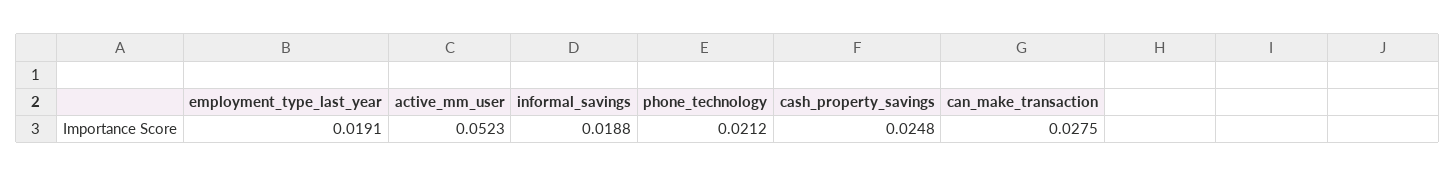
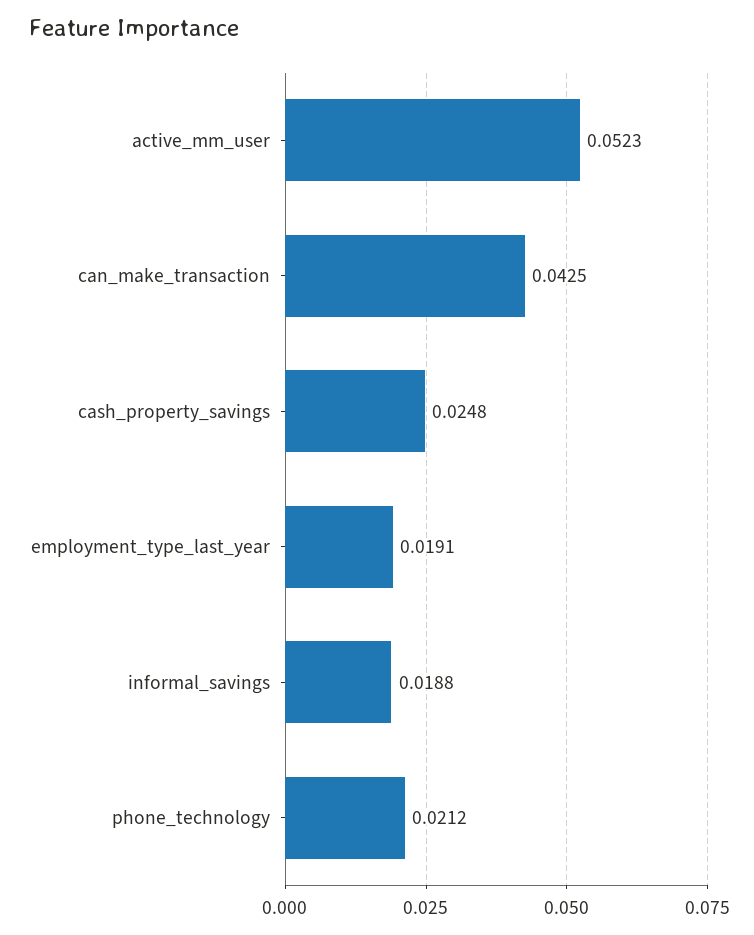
can_make_transaction: 0.0275 -> 0.0425

